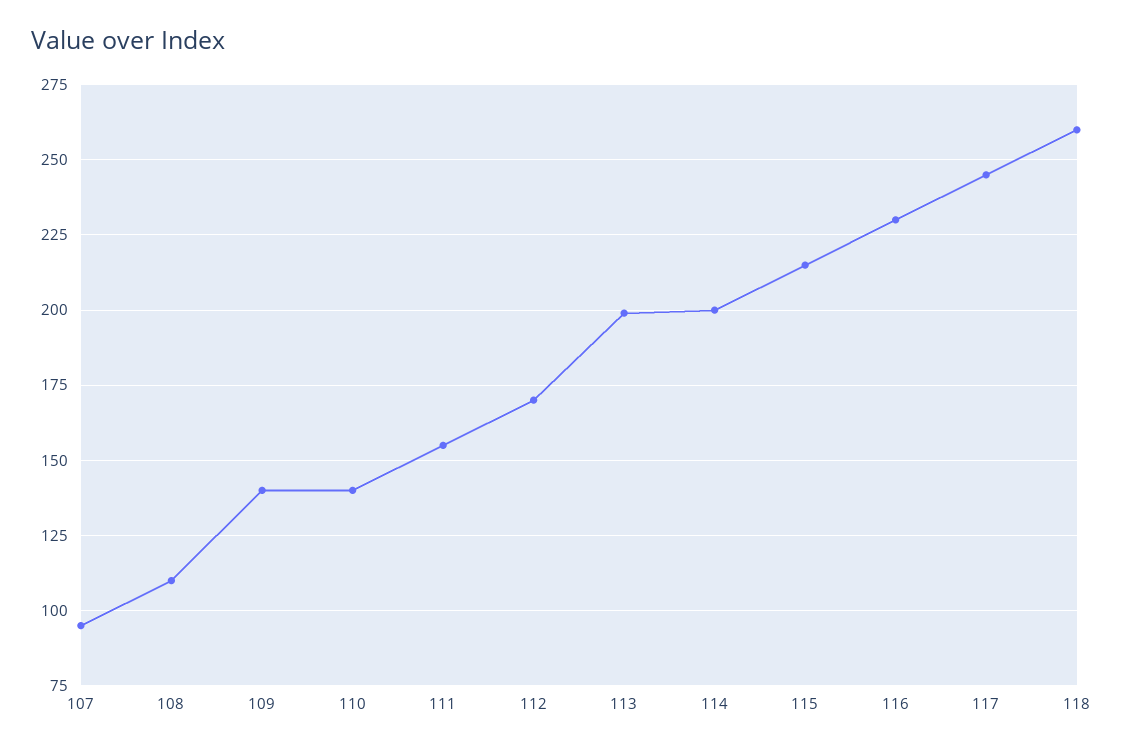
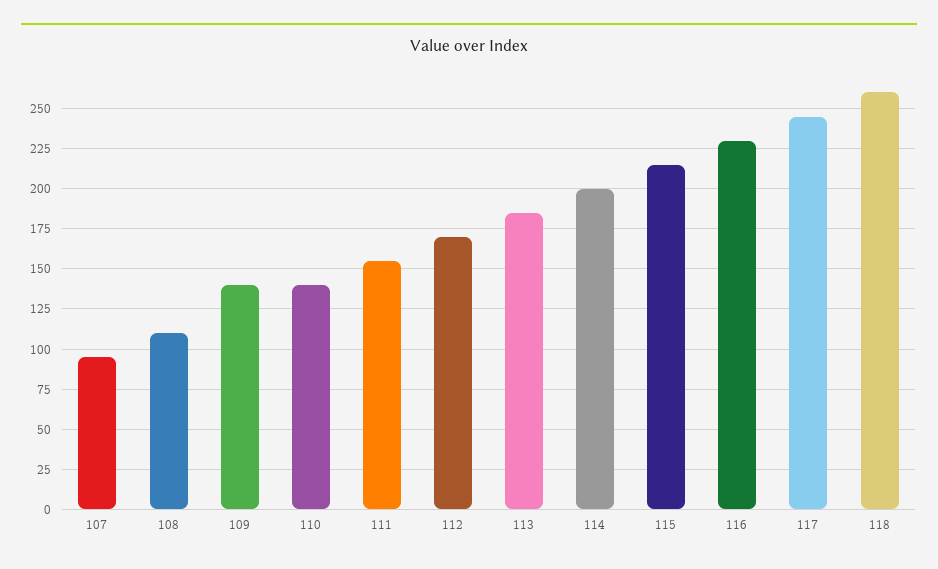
113: 200 -> 185

